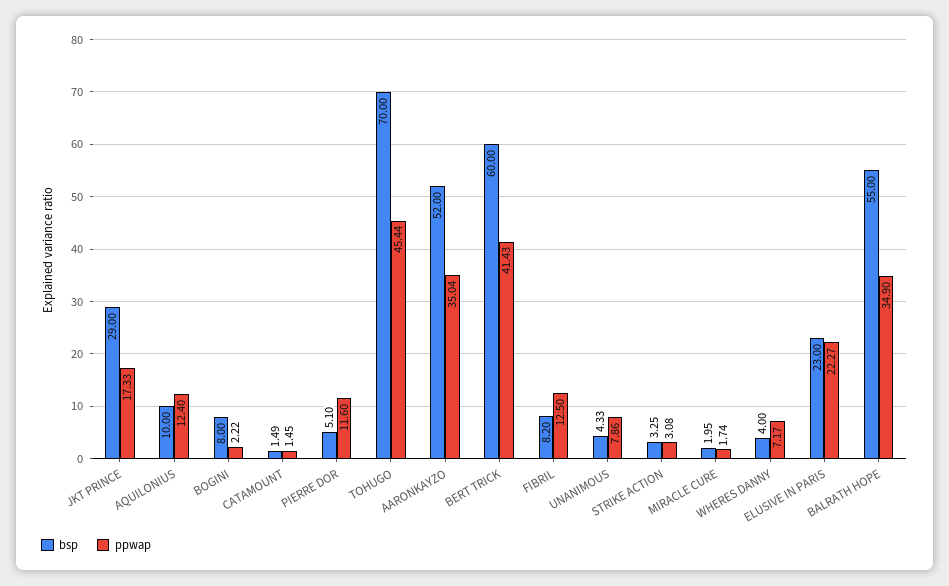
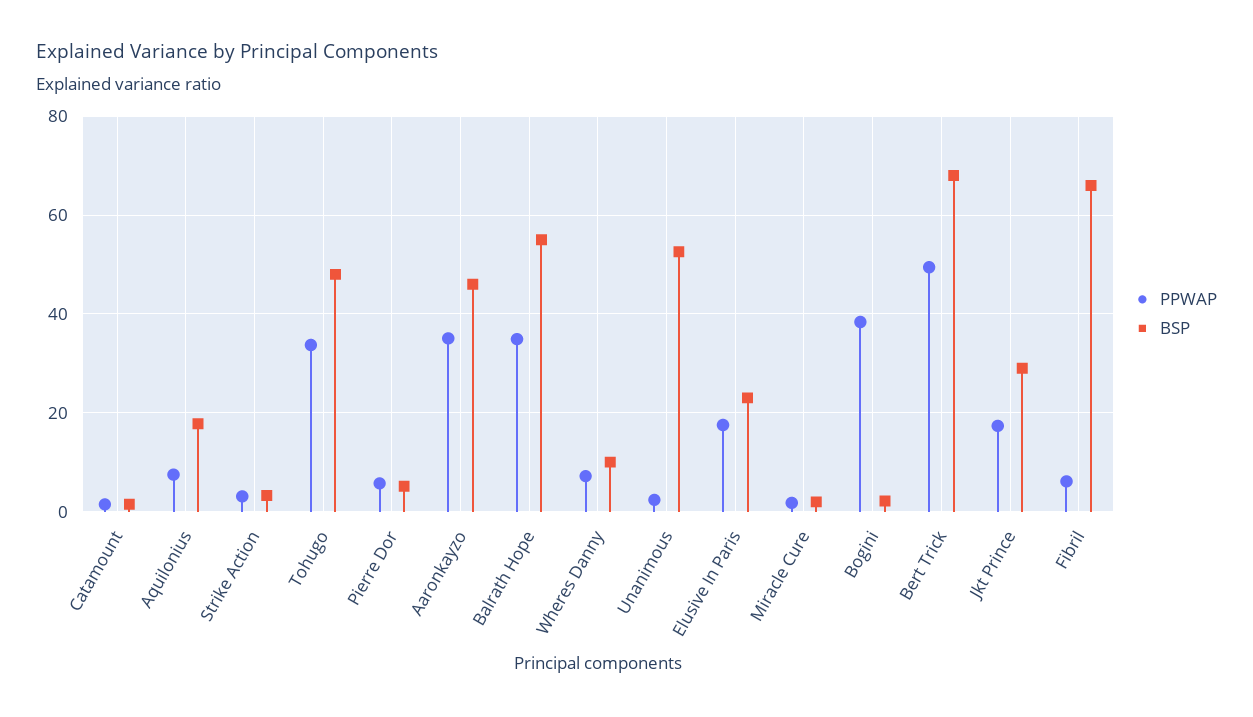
bsp, AQUILONIUS: 10 -> 18
ppwap, AQUILONIUS: 12.4 -> 8
bsp, BOGINI: 8 -> 2
ppwap, BOGINI: 2.22 -> 38
ppwap, PIERRE DOR: 11.6 -> 6
bsp, TOHUGO: 70 -> 48
ppwap, TOHUGO: 45.44 -> 34
bsp, AARONKAYZO: 52 -> 46
bsp, BERT TRICK: 60 -> 68
ppwap, BERT TRICK: 41.43 -> 50
bsp, FIBRIL: 8.2 -> 66
ppwap, FIBRIL: 12.5 -> 6
bsp, UNANIMOUS: 4.33 -> 52
ppwap, UNANIMOUS: 7.86 -> 2
bsp, WHERES DANNY: 4 -> 10
ppwap, ELUSIVE IN PARIS: 22.27 -> 18

